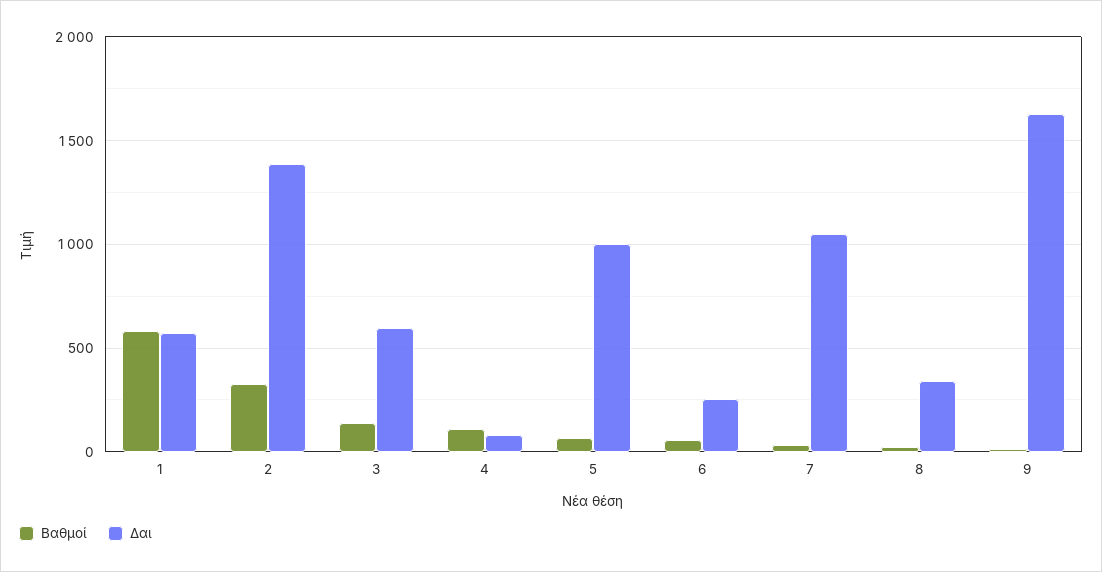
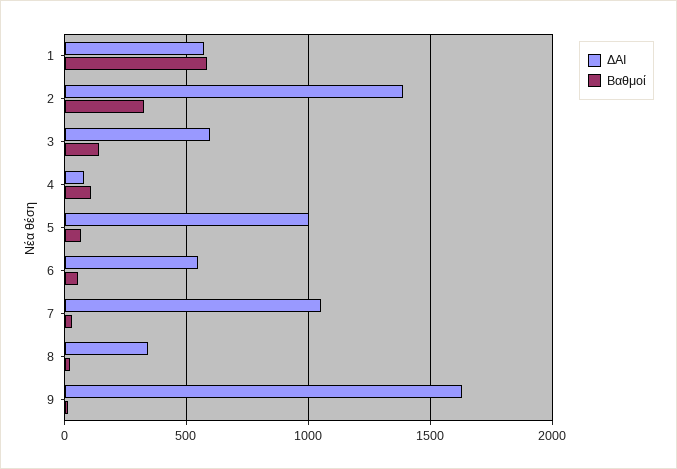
Δαι, 6: 250 -> 550

